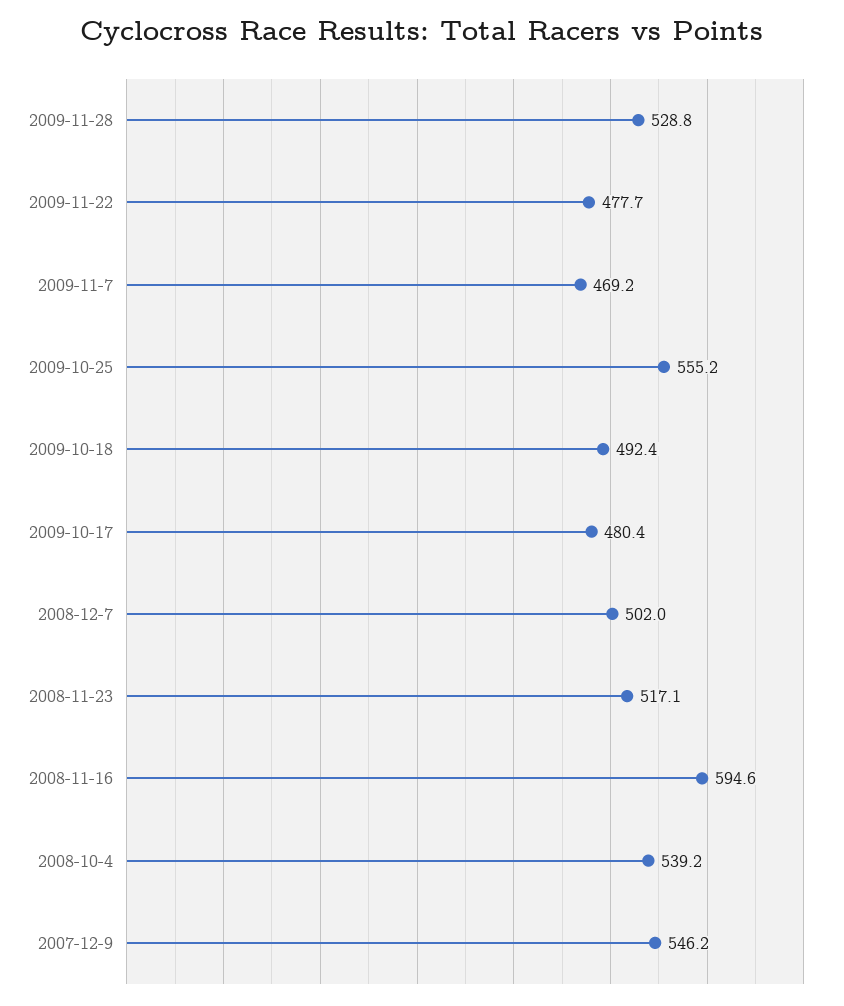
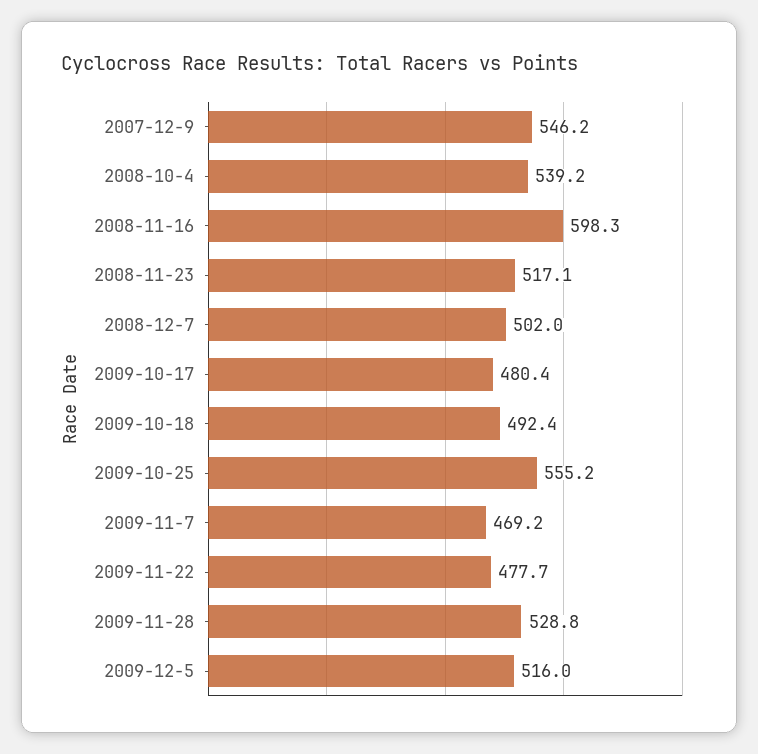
2008-11-16: 594.6 -> 598.3
2009-12-5: none -> 516

